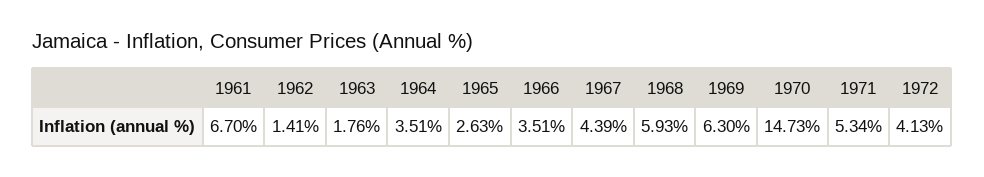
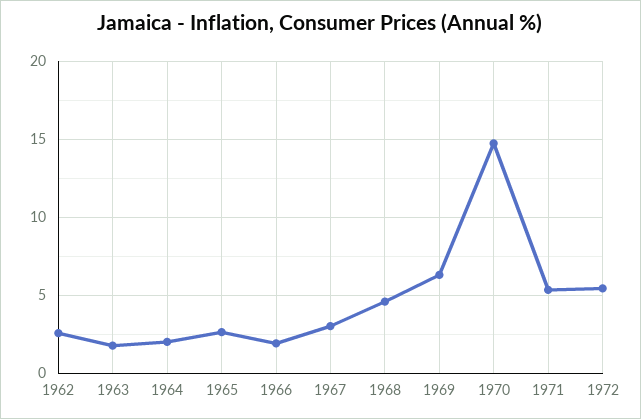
1961: 6.7 -> none
1962: 1.41 -> 2.5
1964: 3.51 -> 2
1966: 3.51 -> 2
1967: 4.39 -> 3
1968: 5.93 -> 4.5
1972: 4.13 -> 5.5

